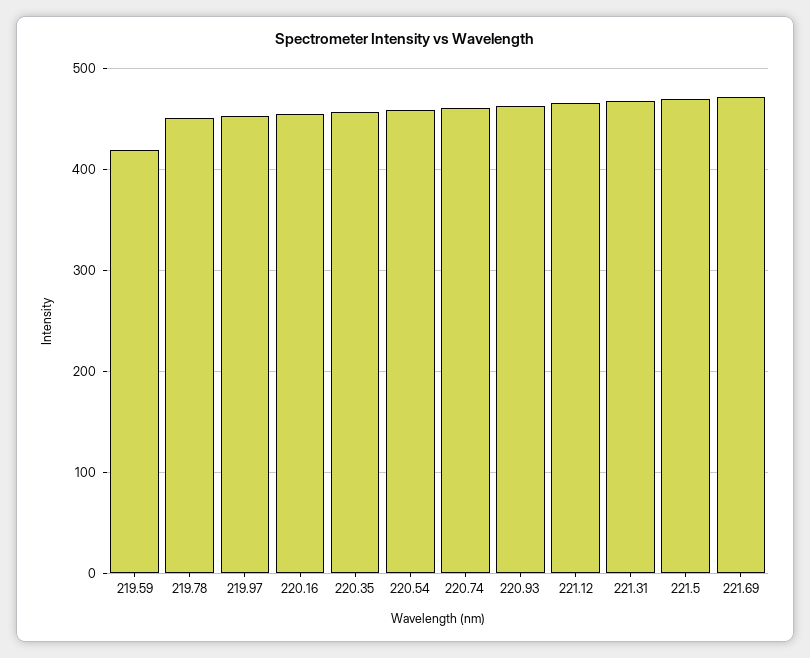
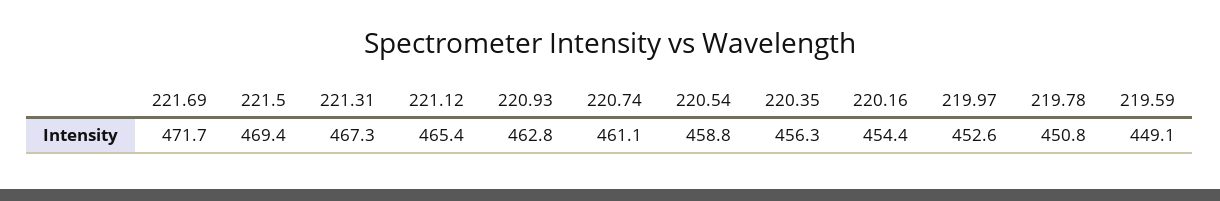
219.59: 420 -> 449.1

